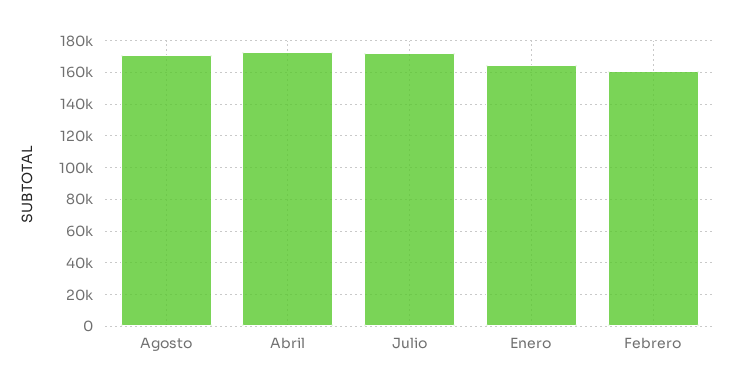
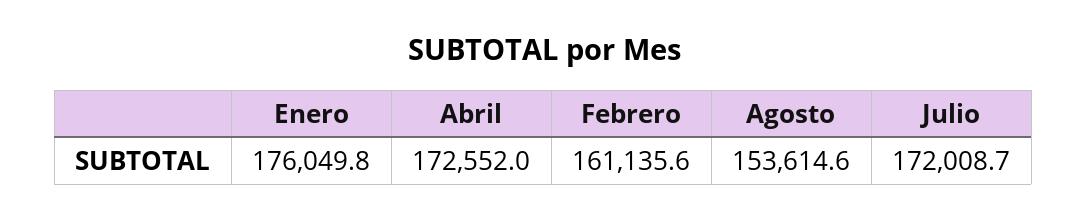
Agosto: 170000 -> 153614.6
Enero: 165000 -> 176049.8

